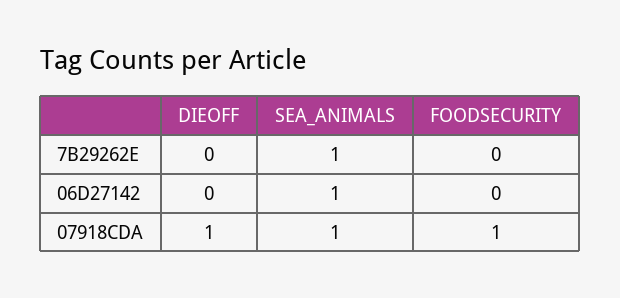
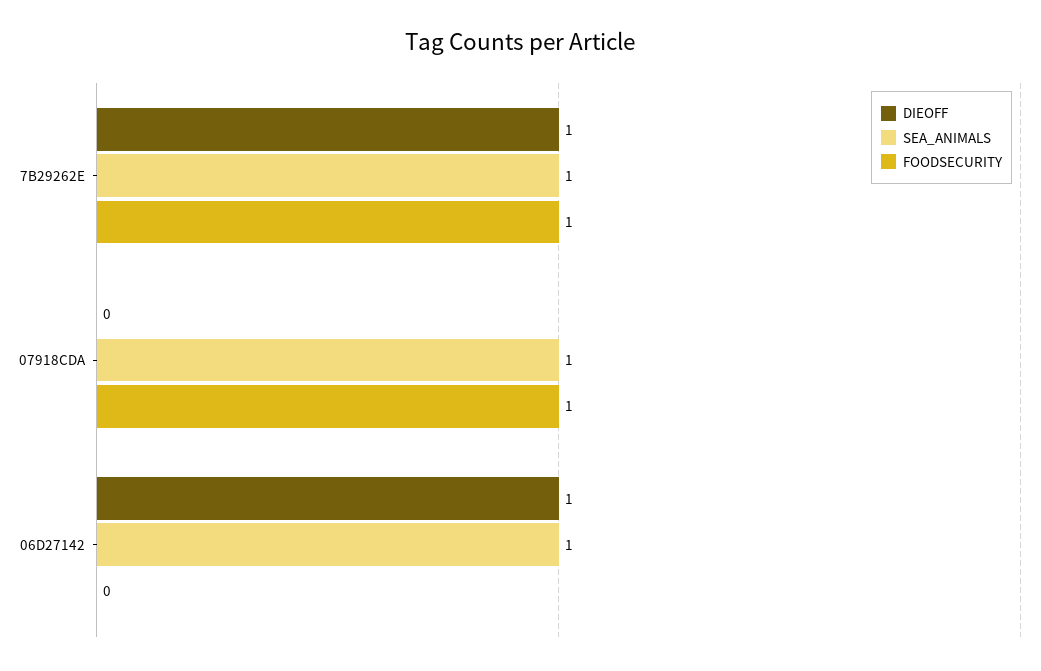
DIEOFF, 7B29262E: 0 -> 1
FOODSECURITY, 7B29262E: 0 -> 1
DIEOFF, 06D27142: 0 -> 1
DIEOFF, 07918CDA: 1 -> 0

